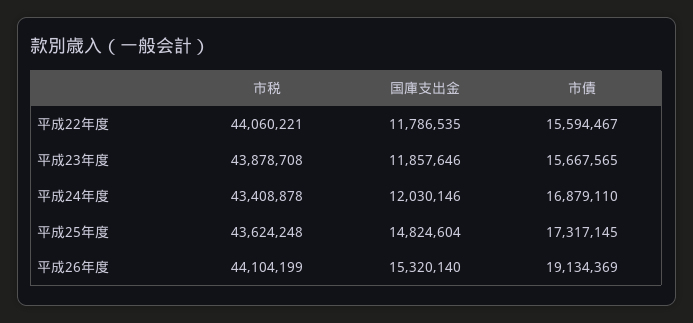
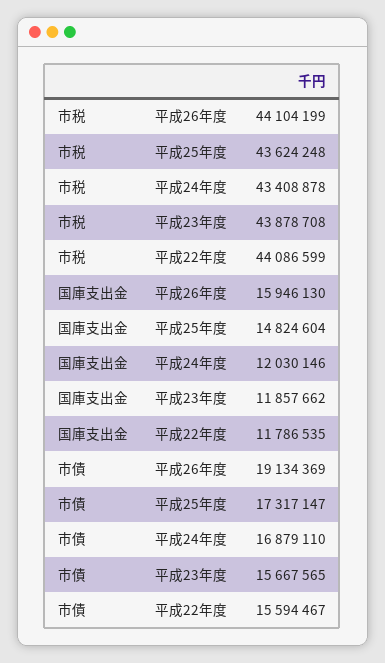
市税, 平成22年度: 44060221 -> 44086599
国庫支出金, 平成23年度: 11857646 -> 11857662
市債, 平成25年度: 17317145 -> 17317147
国庫支出金, 平成26年度: 15320140 -> 15946130

